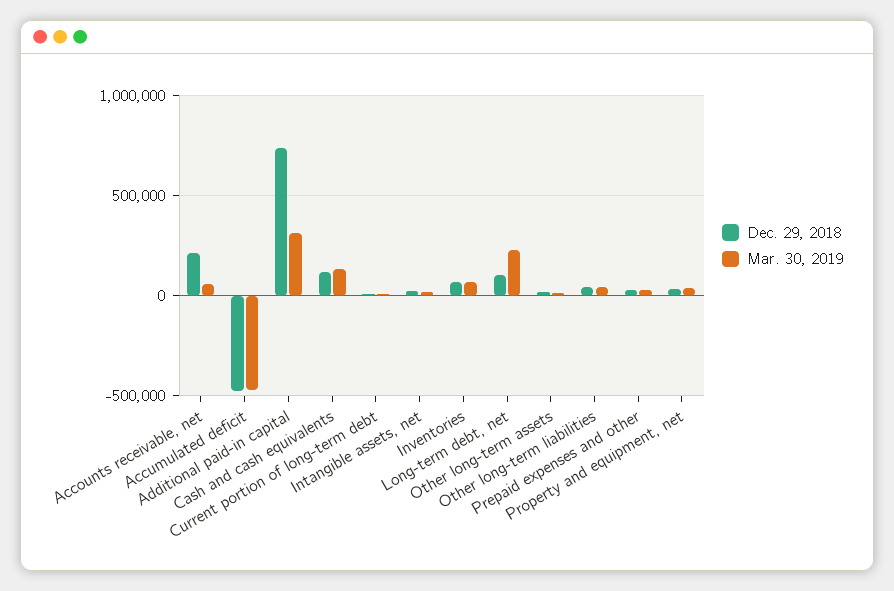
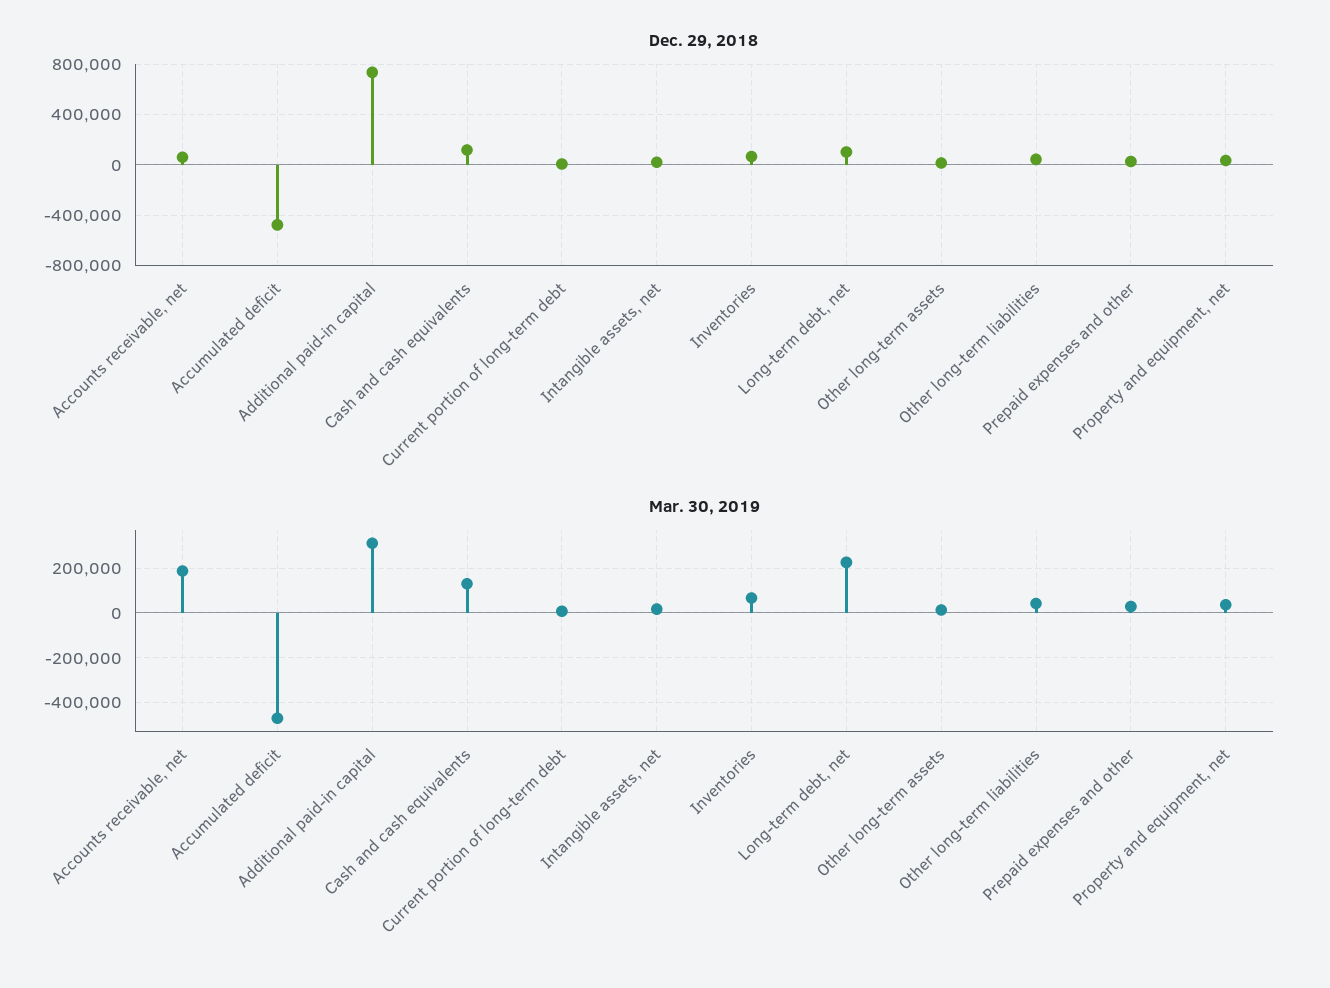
Dec. 29, 2018, Accounts receivable, net: 200000 -> 50000
Mar. 30, 2019, Accounts receivable, net: 50000 -> 200000

